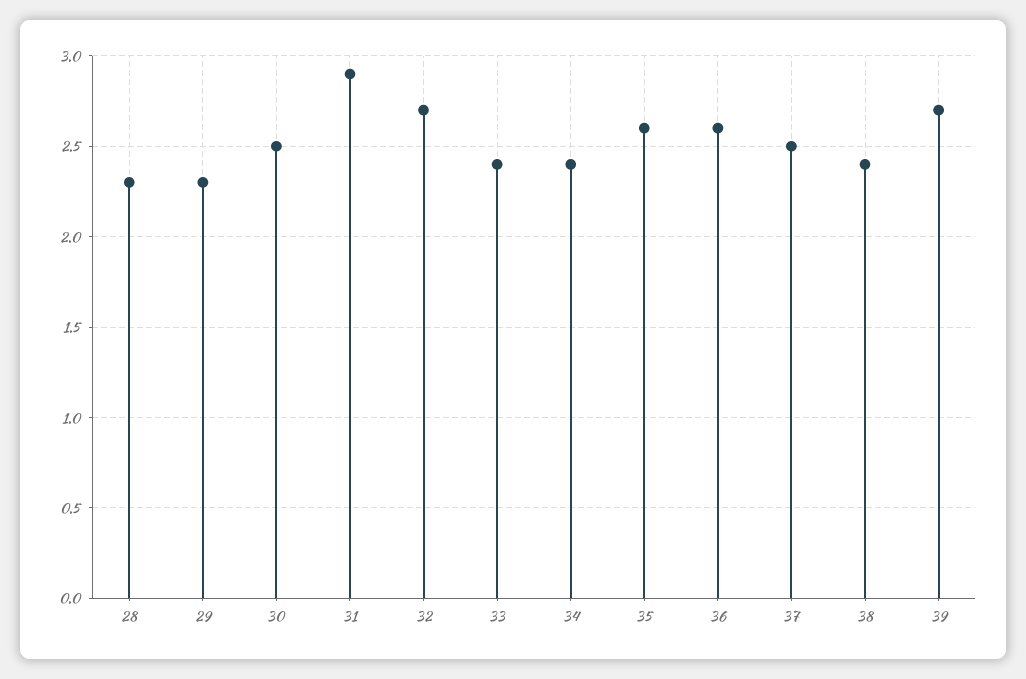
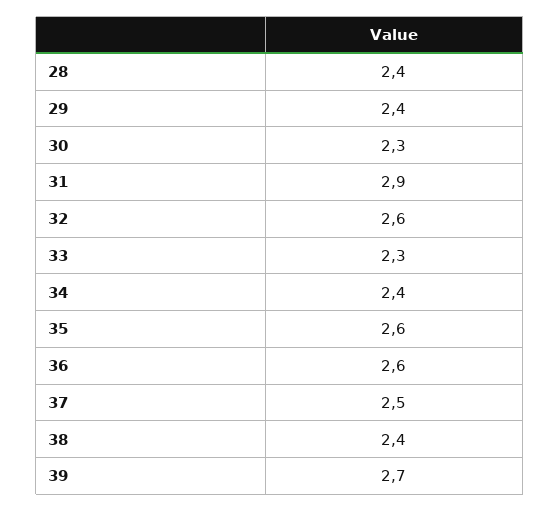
28: 2.3 -> 2.4
29: 2.3 -> 2.4
30: 2.5 -> 2.3
32: 2.7 -> 2.6
33: 2.4 -> 2.3

